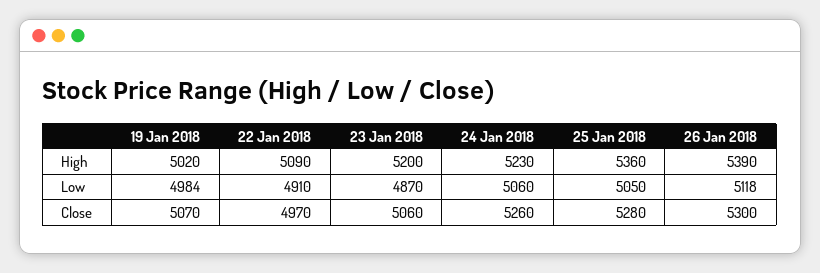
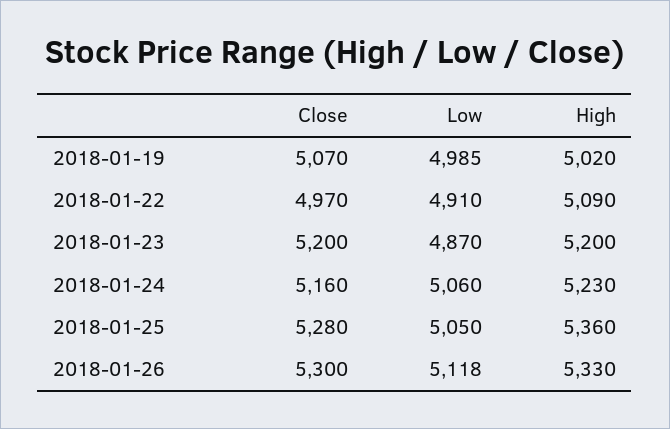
26 Jan 2018, High: 5390 -> 5330
19 Jan 2018, Low: 4984 -> 4985
23 Jan 2018, Close: 5060 -> 5200
24 Jan 2018, Close: 5260 -> 5160

